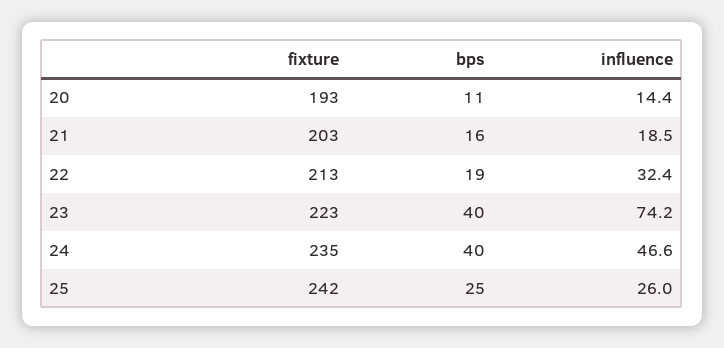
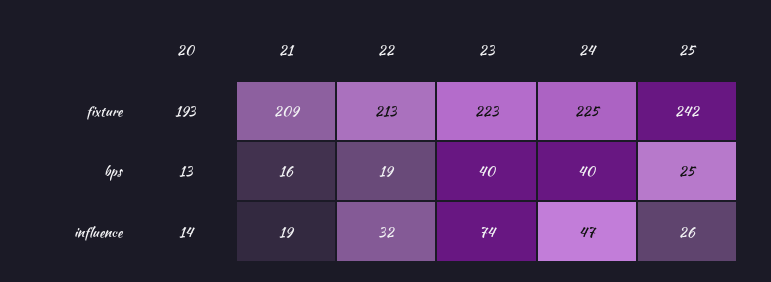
bps, 20: 11 -> 13
fixture, 21: 203 -> 209
fixture, 24: 235 -> 225

